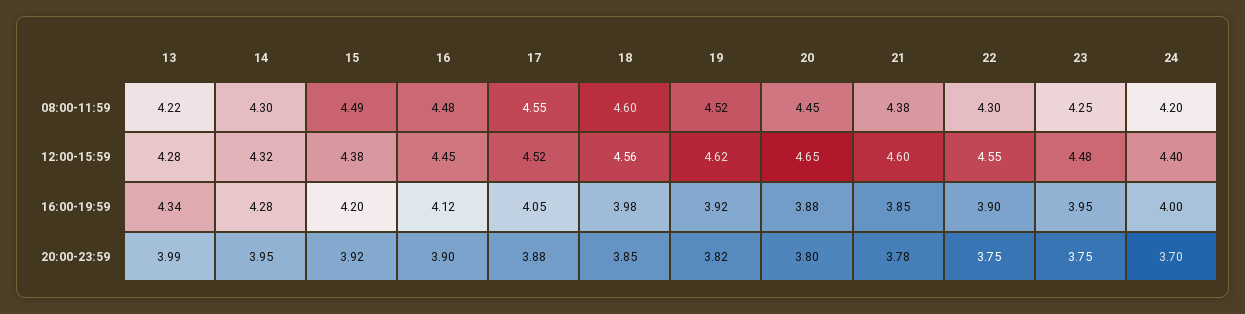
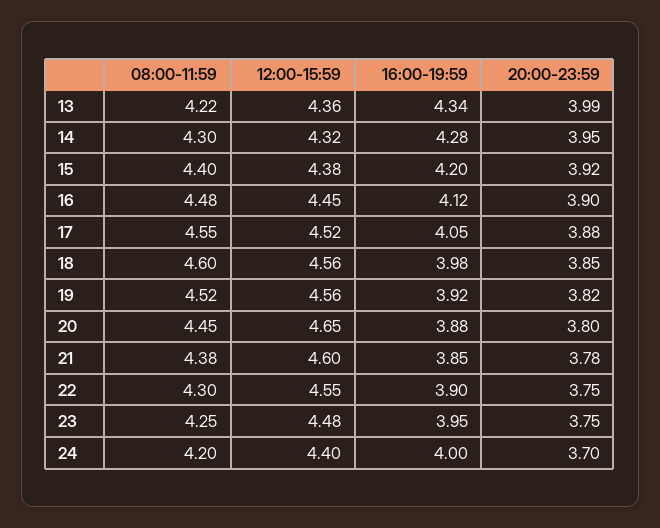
15, 08:00-11:59: 4.49 -> 4.4
13, 12:00-15:59: 4.28 -> 4.36
19, 12:00-15:59: 4.62 -> 4.56

